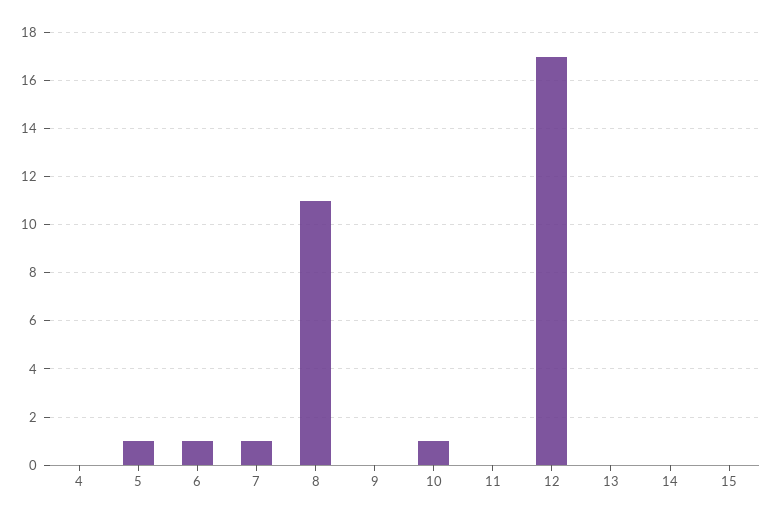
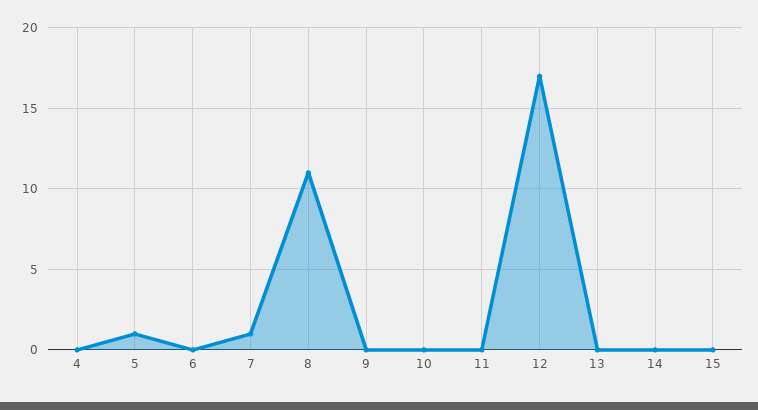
6: 1 -> 0
10: 1 -> 0

